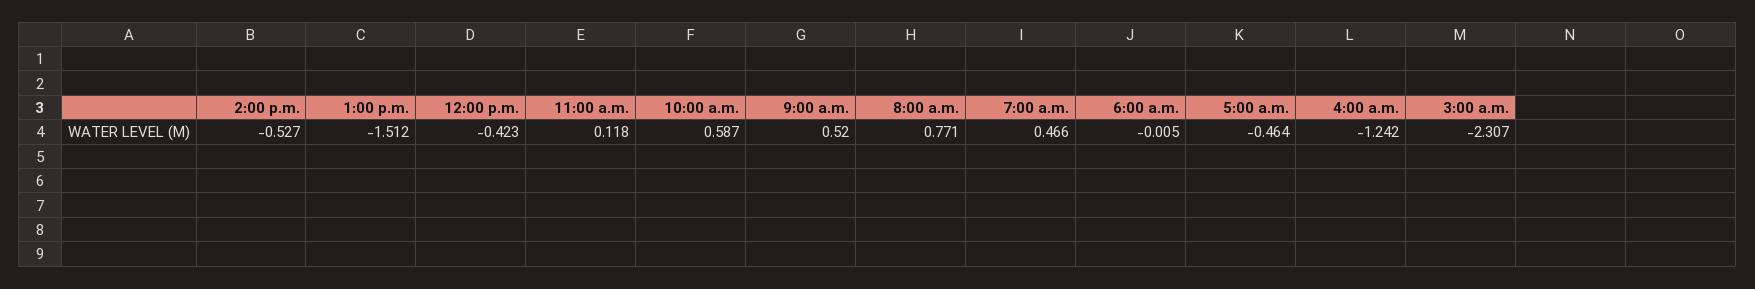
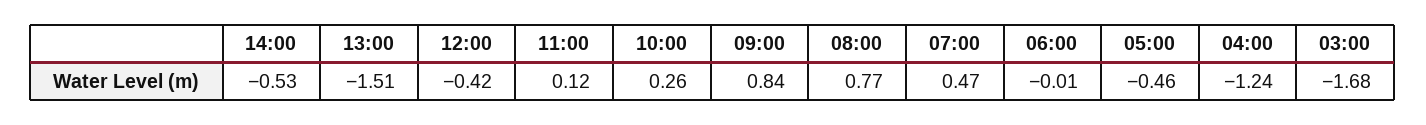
10:00 a.m.: 0.587 -> 0.26
9:00 a.m.: 0.52 -> 0.84
3:00 a.m.: -2.307 -> -1.68

